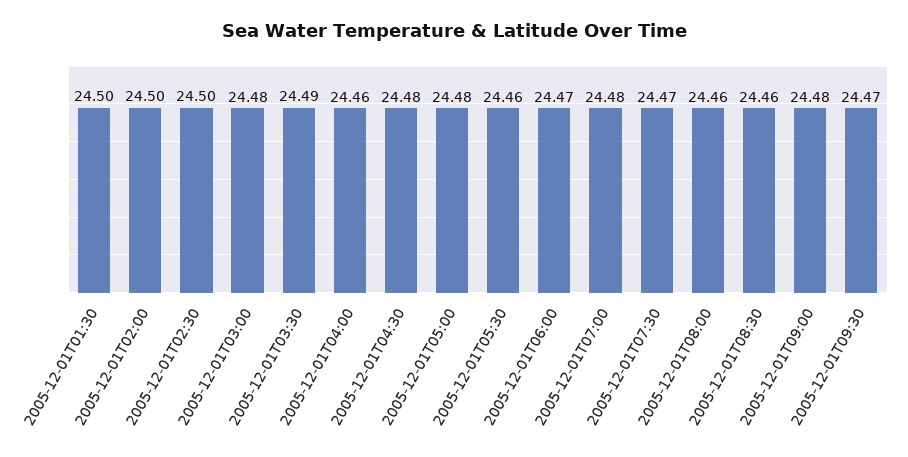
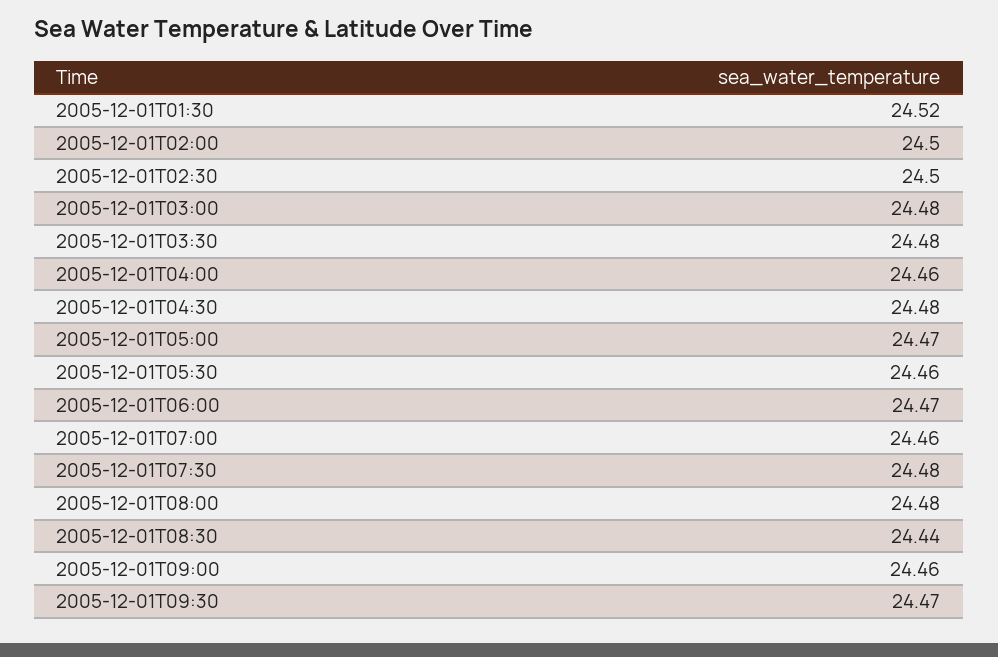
2005-12-01T01:30: 24.5 -> 24.52
2005-12-01T03:30: 24.49 -> 24.48
2005-12-01T05:00: 24.48 -> 24.47
2005-12-01T07:00: 24.48 -> 24.46
2005-12-01T07:30: 24.47 -> 24.48
2005-12-01T08:00: 24.46 -> 24.48
2005-12-01T08:30: 24.46 -> 24.44
2005-12-01T09:00: 24.48 -> 24.46

